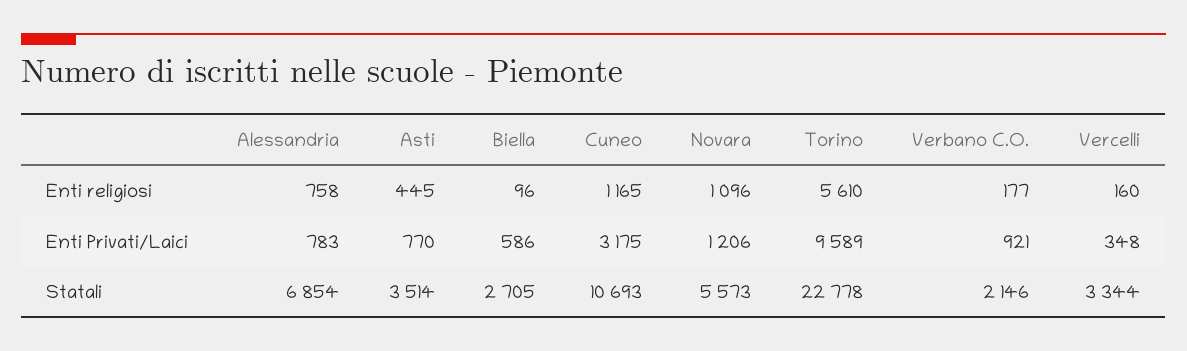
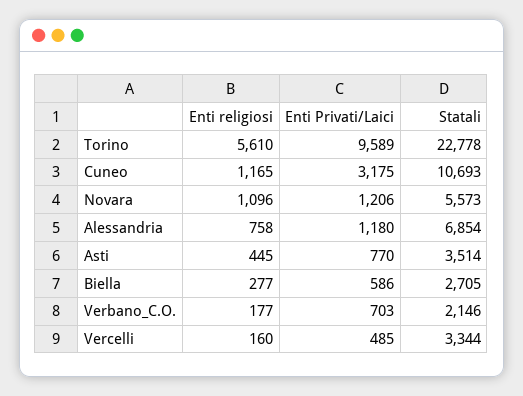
Biella, Enti religiosi: 96 -> 277
Alessandria, Enti Privati/Laici: 783 -> 1180
Verbano C.O., Enti Privati/Laici: 921 -> 703
Vercelli, Enti Privati/Laici: 348 -> 485

